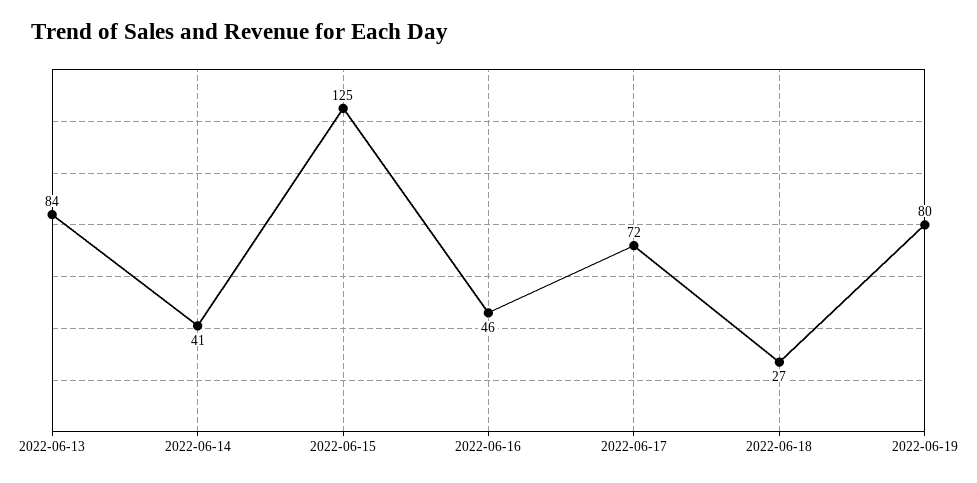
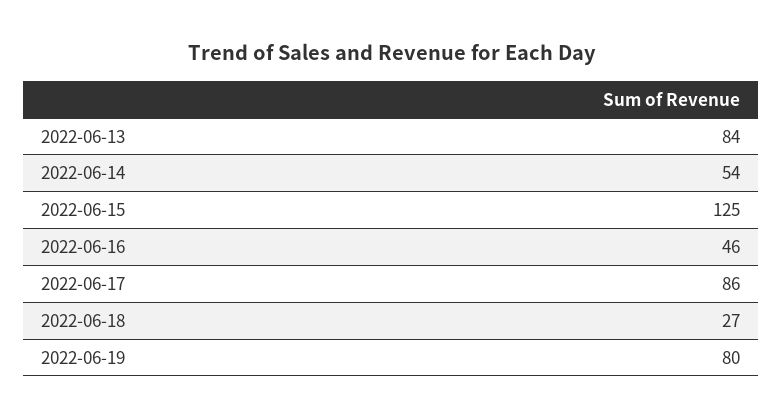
2022-06-14: 41 -> 54
2022-06-17: 72 -> 86

